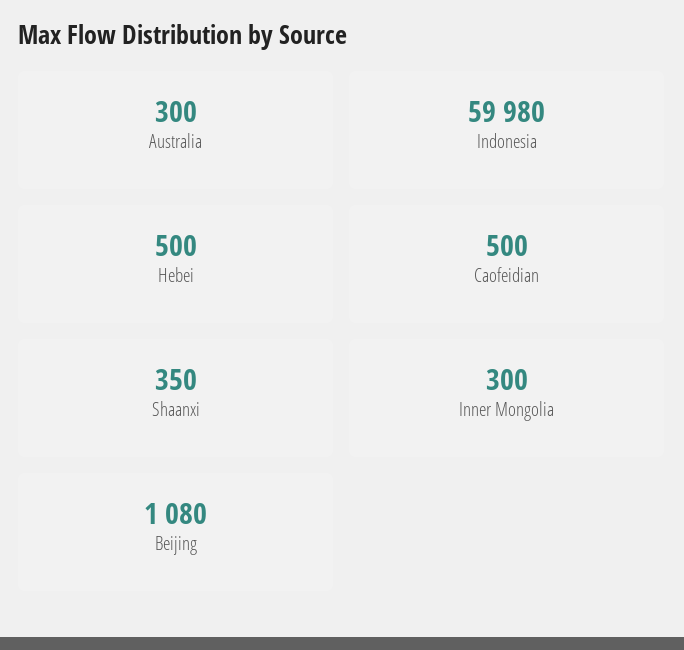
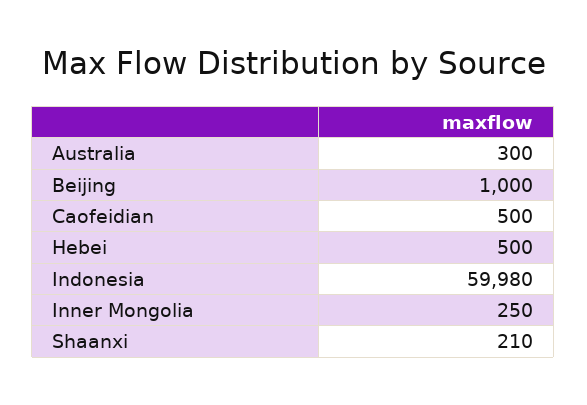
Shaanxi: 350 -> 210
Inner Mongolia: 300 -> 250
Beijing: 1080 -> 1000

